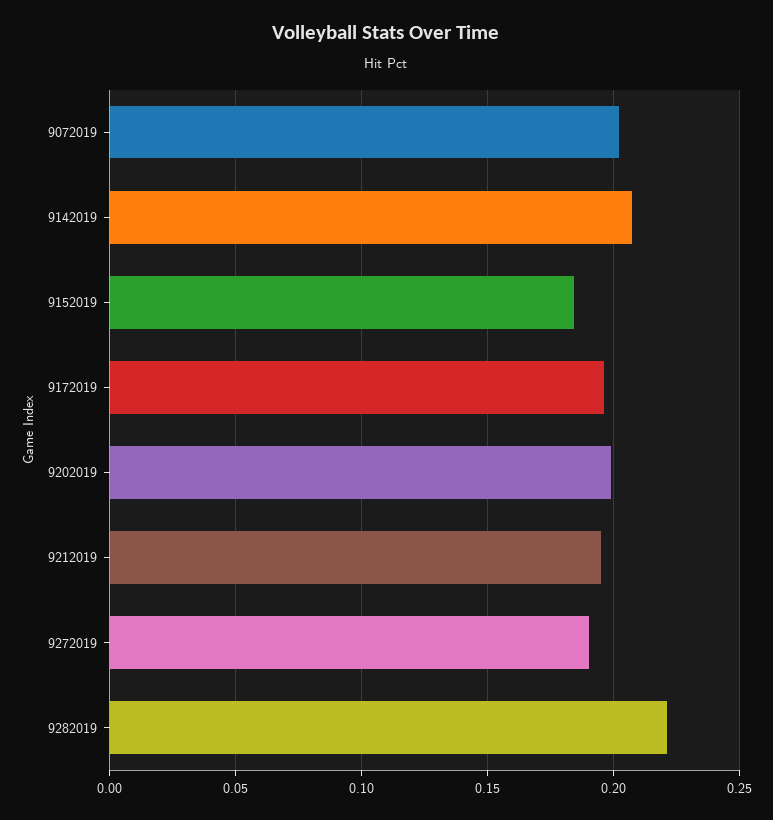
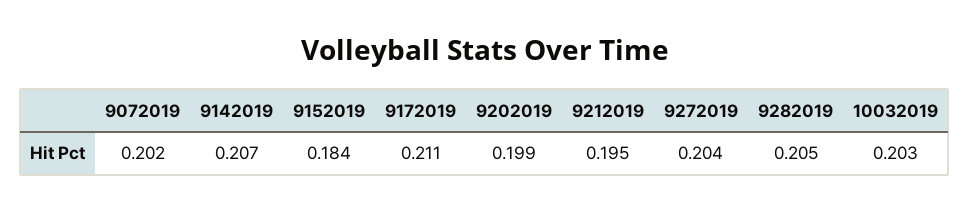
9172019: 0.195 -> 0.211
9272019: 0.19 -> 0.204
9282019: 0.22 -> 0.205
10032019: none -> 0.203

